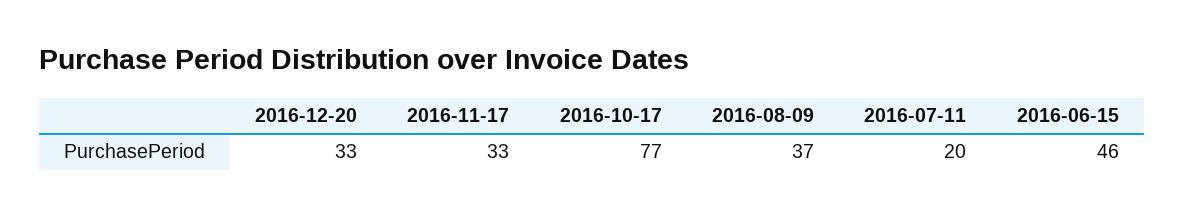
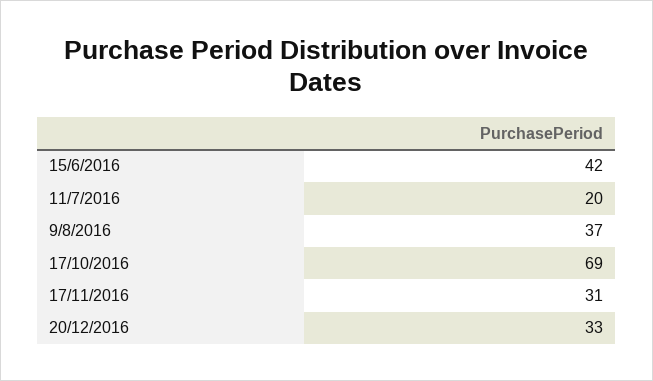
2016-11-17: 33 -> 31
2016-10-17: 77 -> 69
2016-06-15: 46 -> 42

